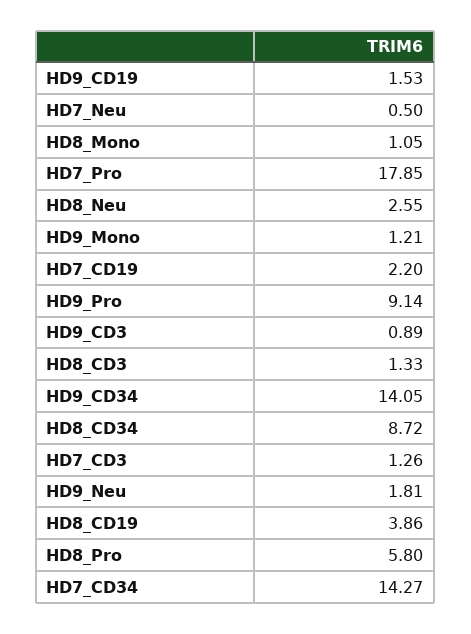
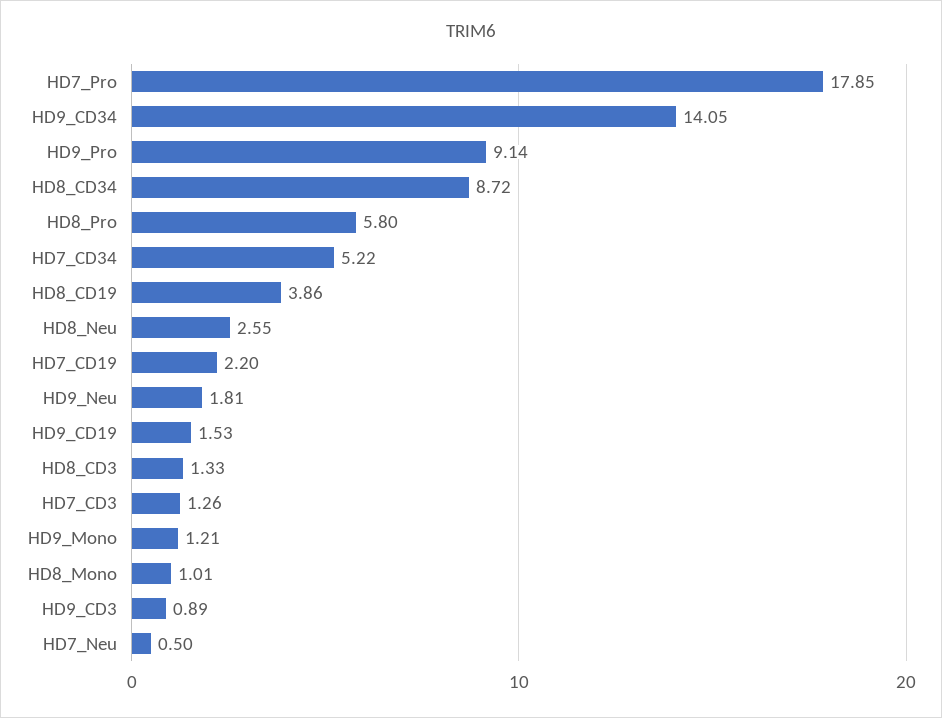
HD8_Mono: 1.05 -> 1.01
HD7_CD34: 14.27 -> 5.22

